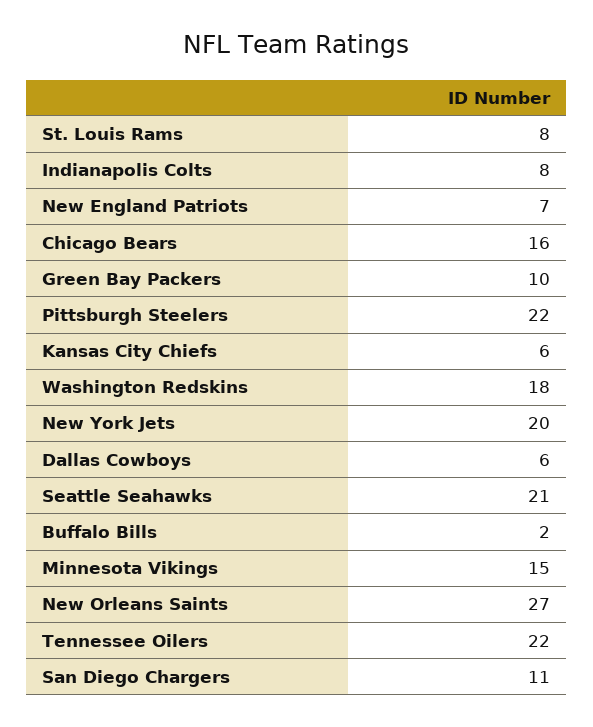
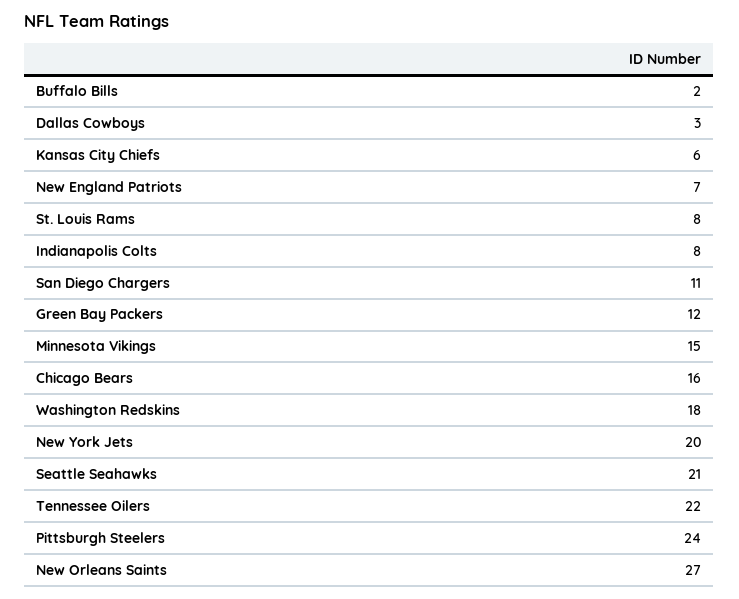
Green Bay Packers: 10 -> 12
Pittsburgh Steelers: 22 -> 24
Dallas Cowboys: 6 -> 3

